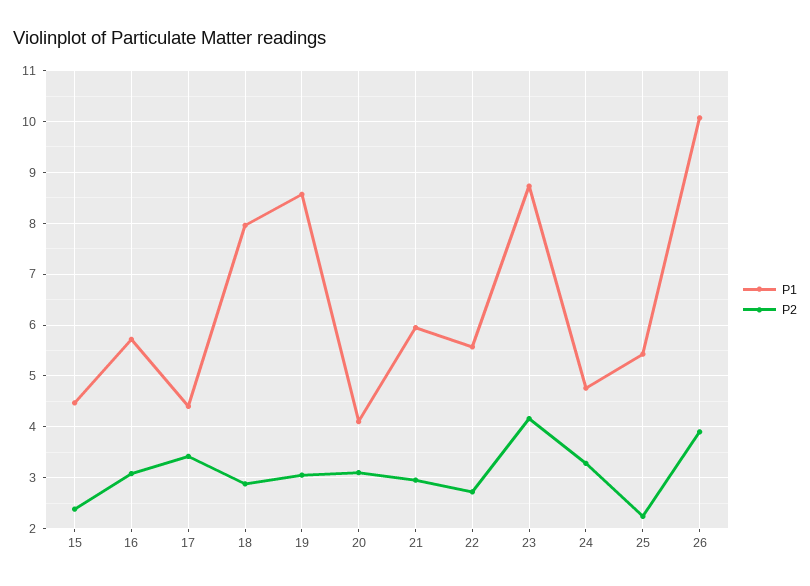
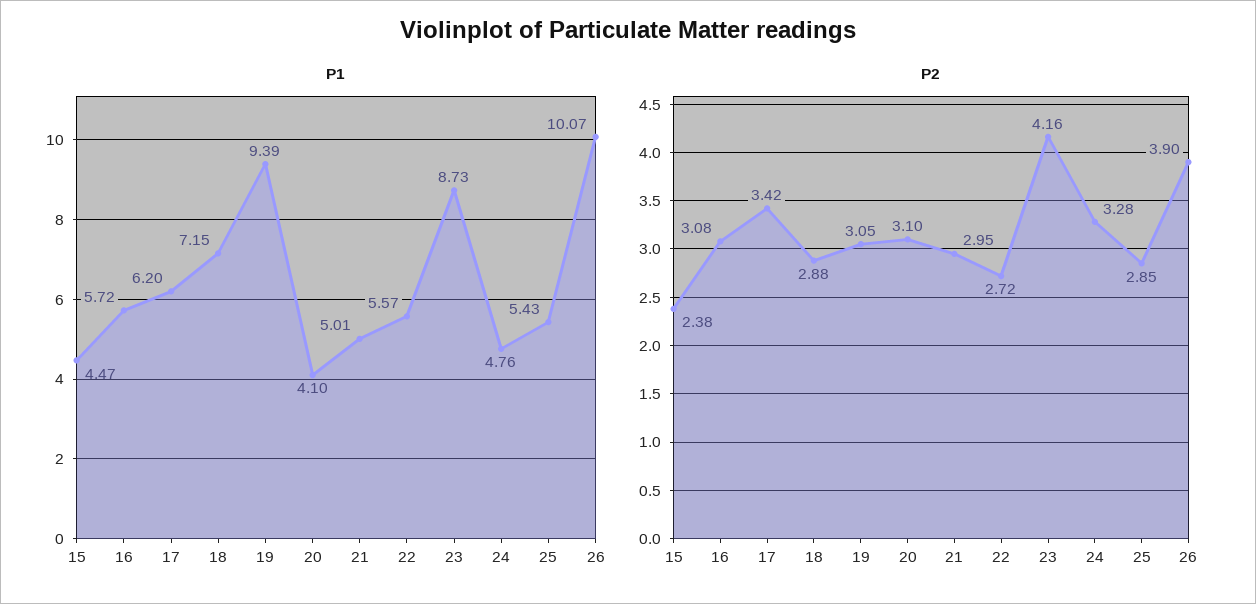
P1, 17: 4.4 -> 6.2
P1, 18: 8 -> 7.15
P1, 19: 8.6 -> 9.39
P1, 21: 6 -> 5.01
P2, 25: 2.2 -> 2.85

